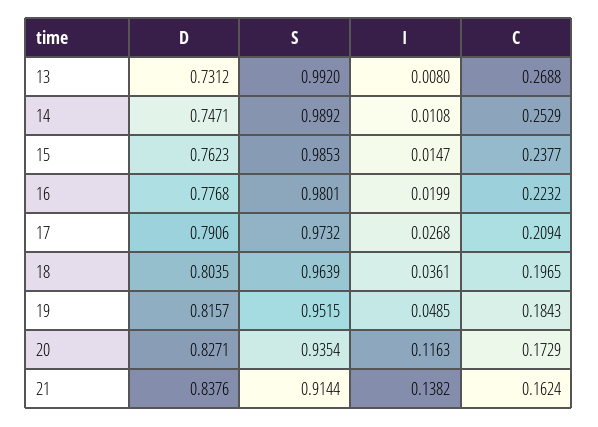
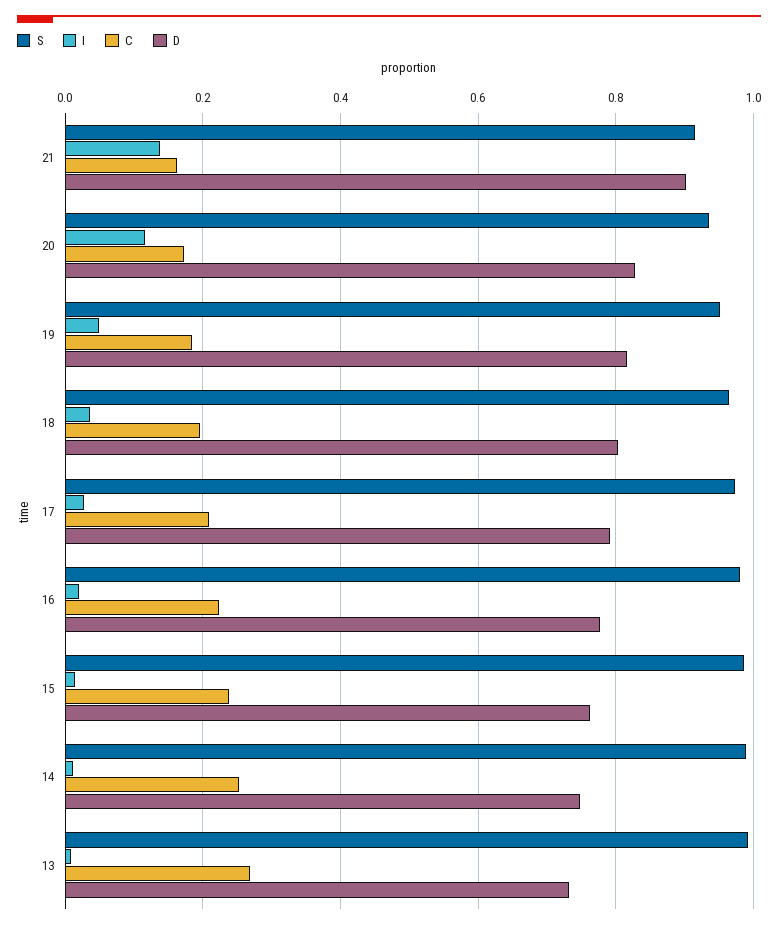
D, 21: 0.8376 -> 0.9

